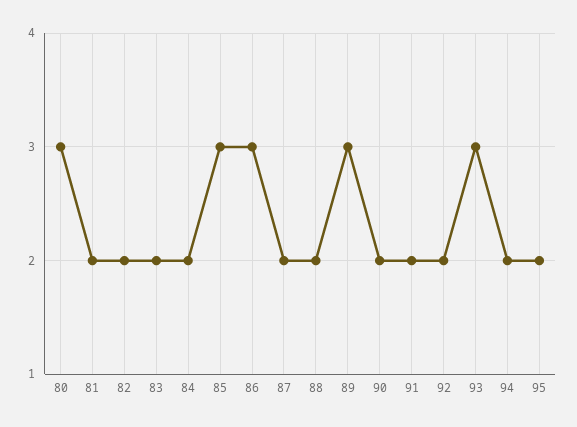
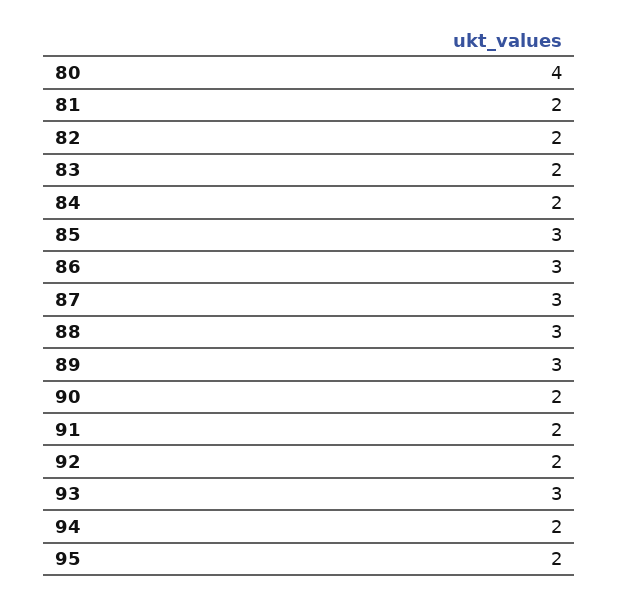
80: 3 -> 4
87: 2 -> 3
88: 2 -> 3

